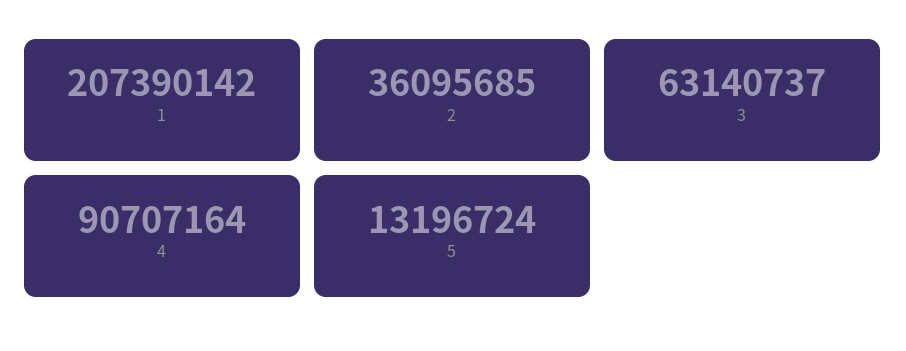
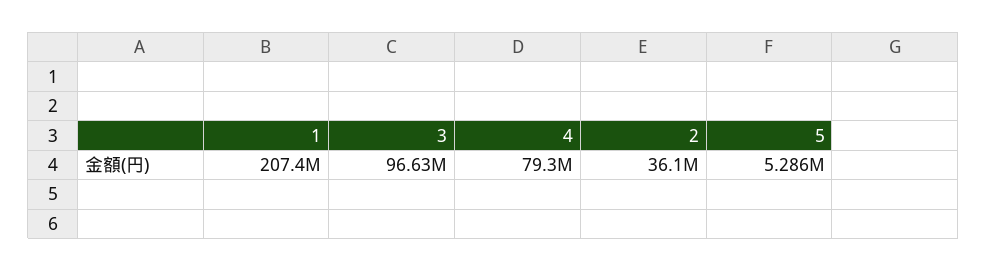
3: 63140737 -> 96630000
4: 90707164 -> 79300000
5: 13196724 -> 5286000

